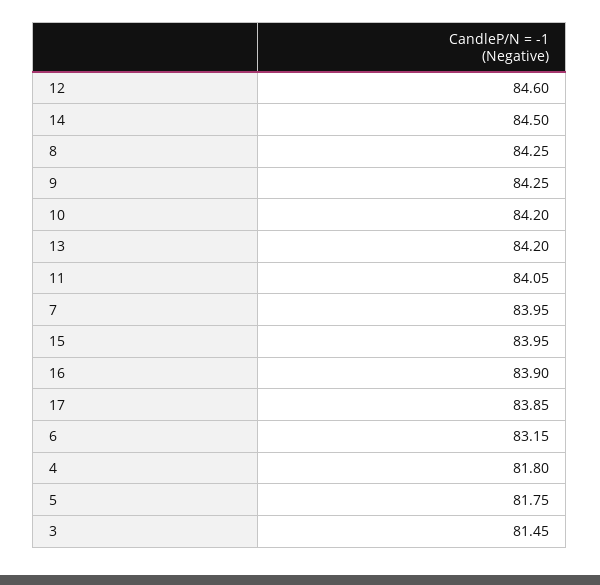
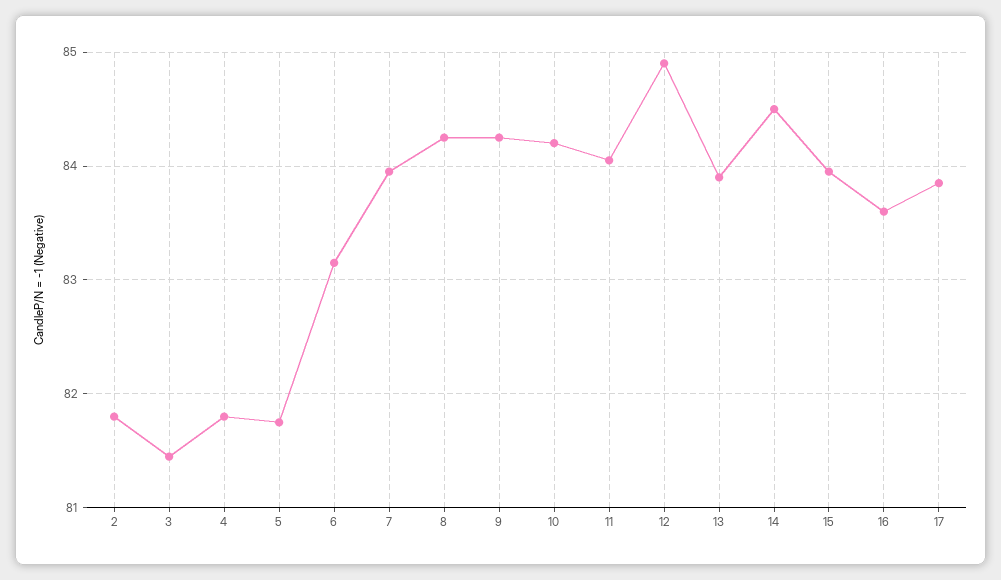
12: 84.6 -> 84.9
13: 84.2 -> 83.9
16: 83.9 -> 83.6
2: none -> 81.8

